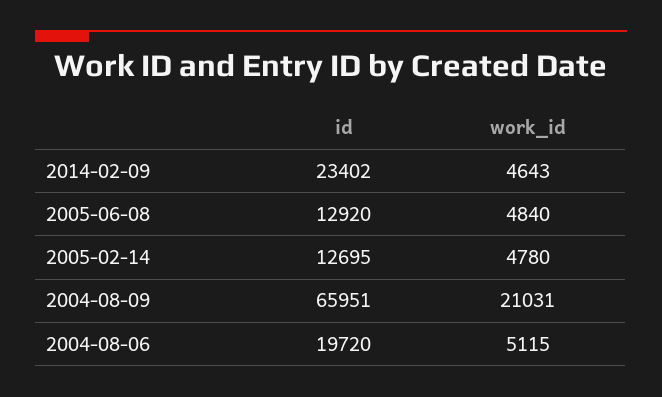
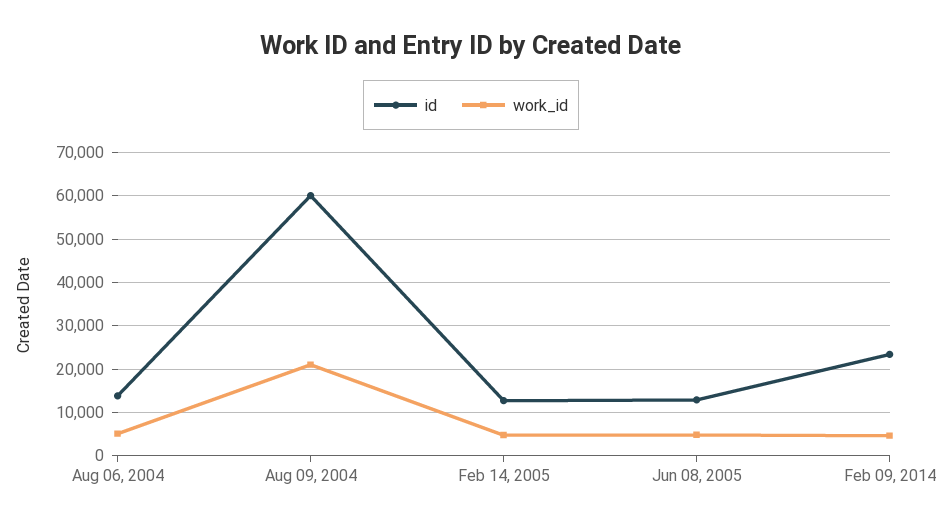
id, 2004-08-09: 65951 -> 60000
id, 2004-08-06: 19720 -> 14000

